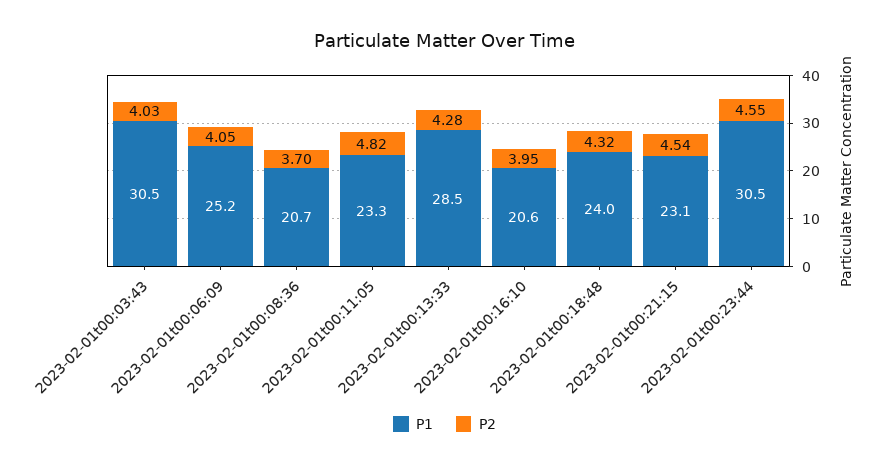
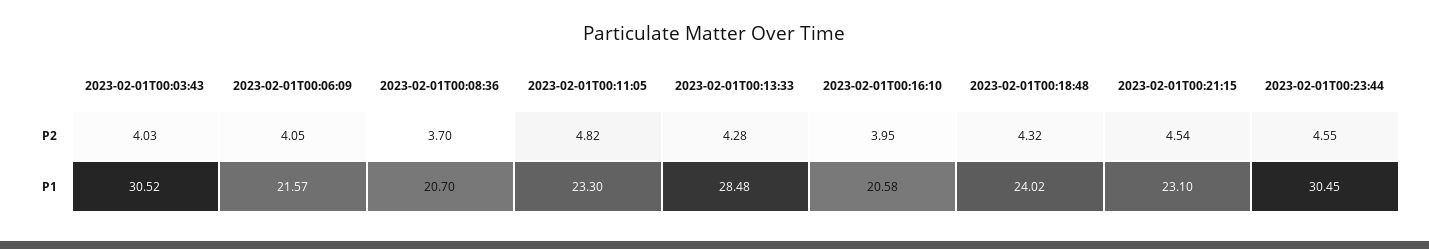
P1, 2023-02-01t00:06:09: 25.2 -> 21.57

